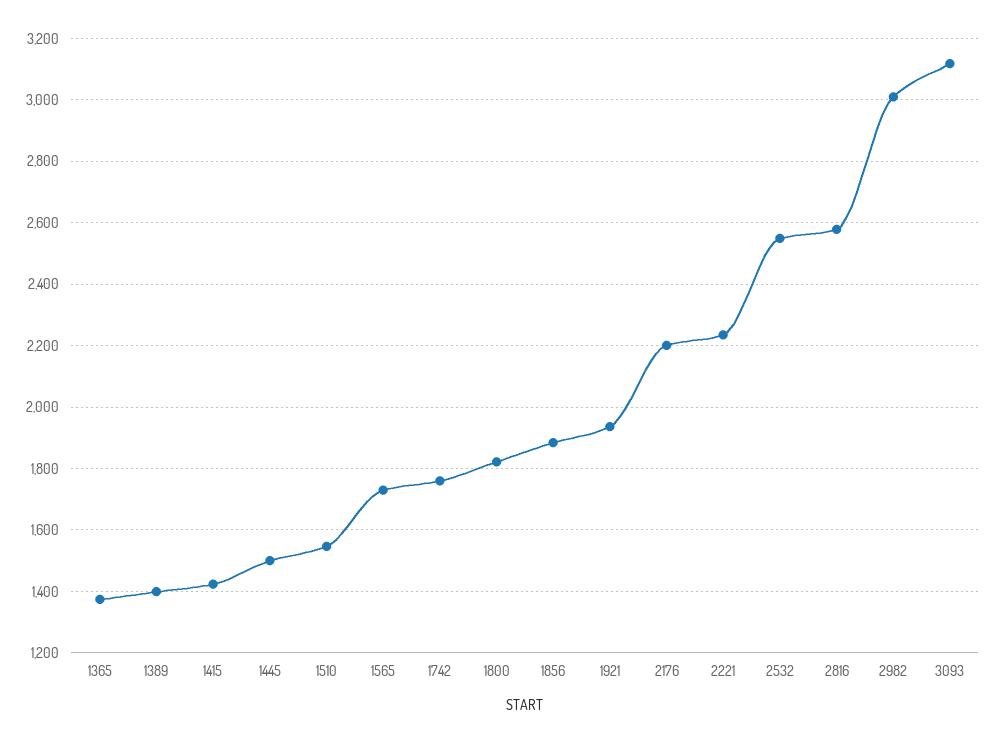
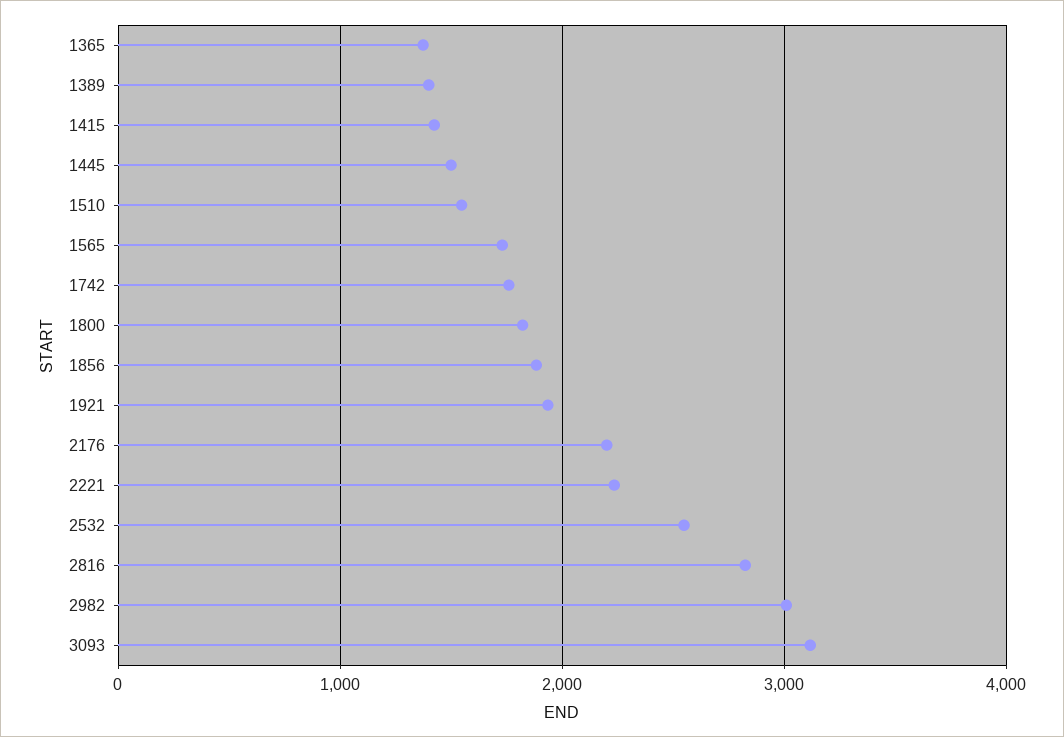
2816: 2580 -> 2800

